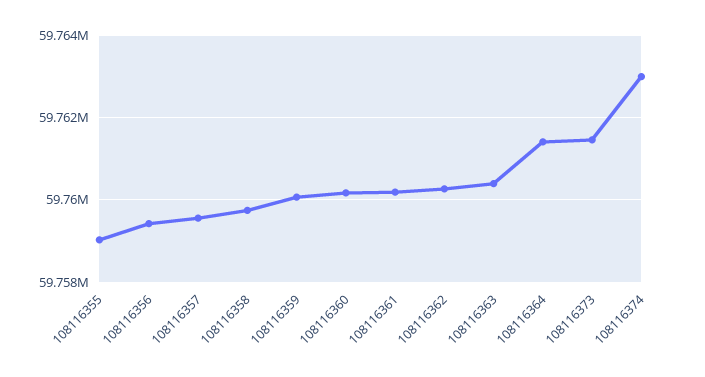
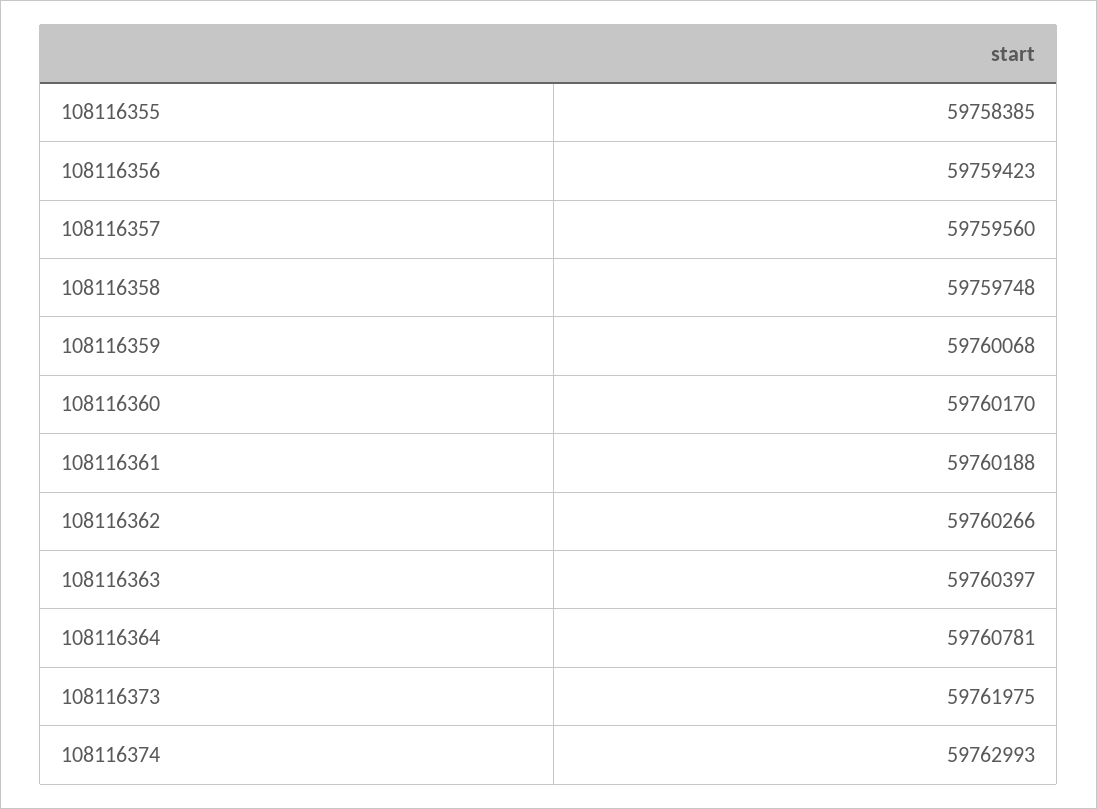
108116355: 59759000 -> 59758385
108116364: 59761400 -> 59760781
108116373: 59761400 -> 59761975

